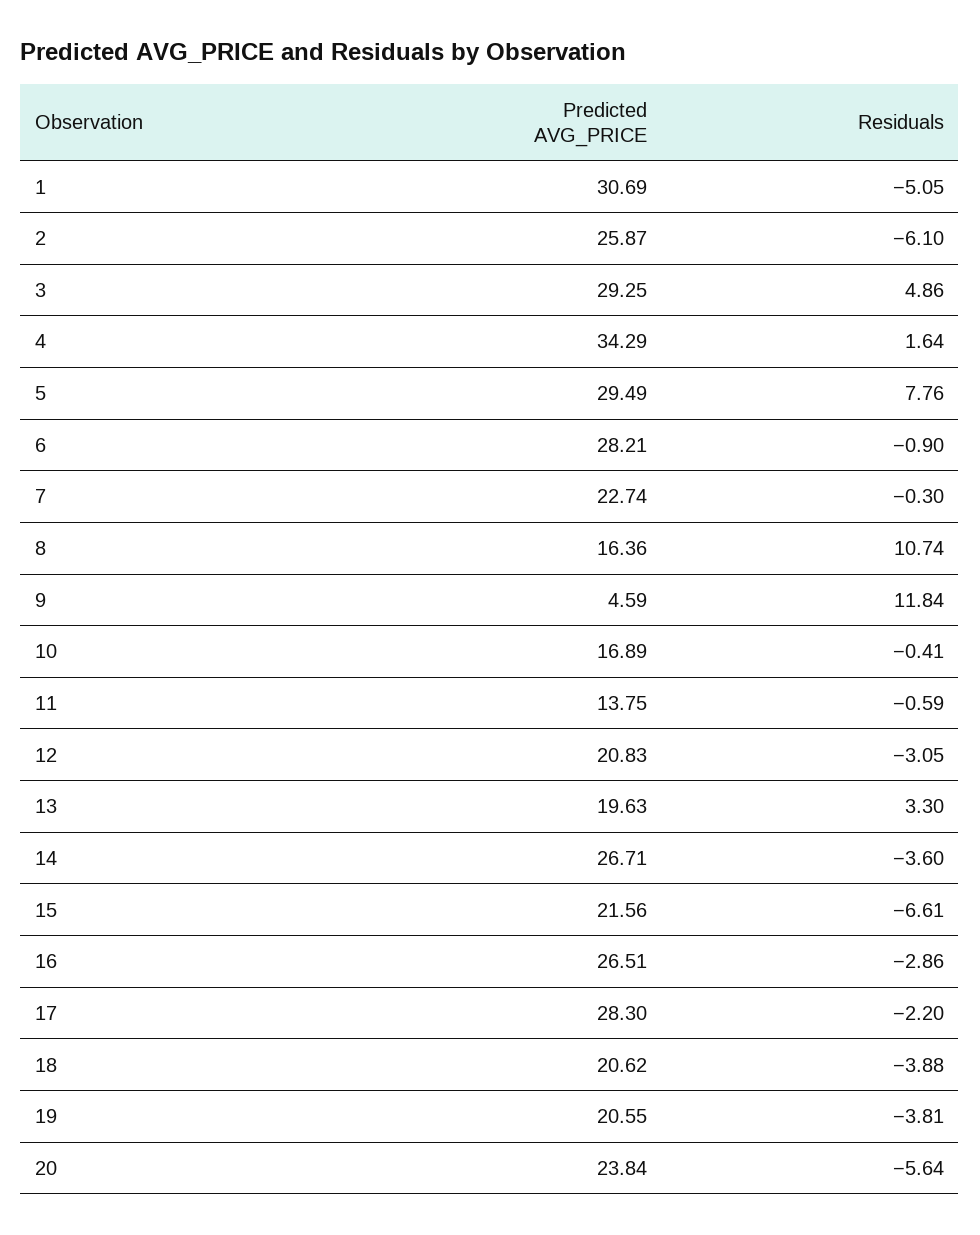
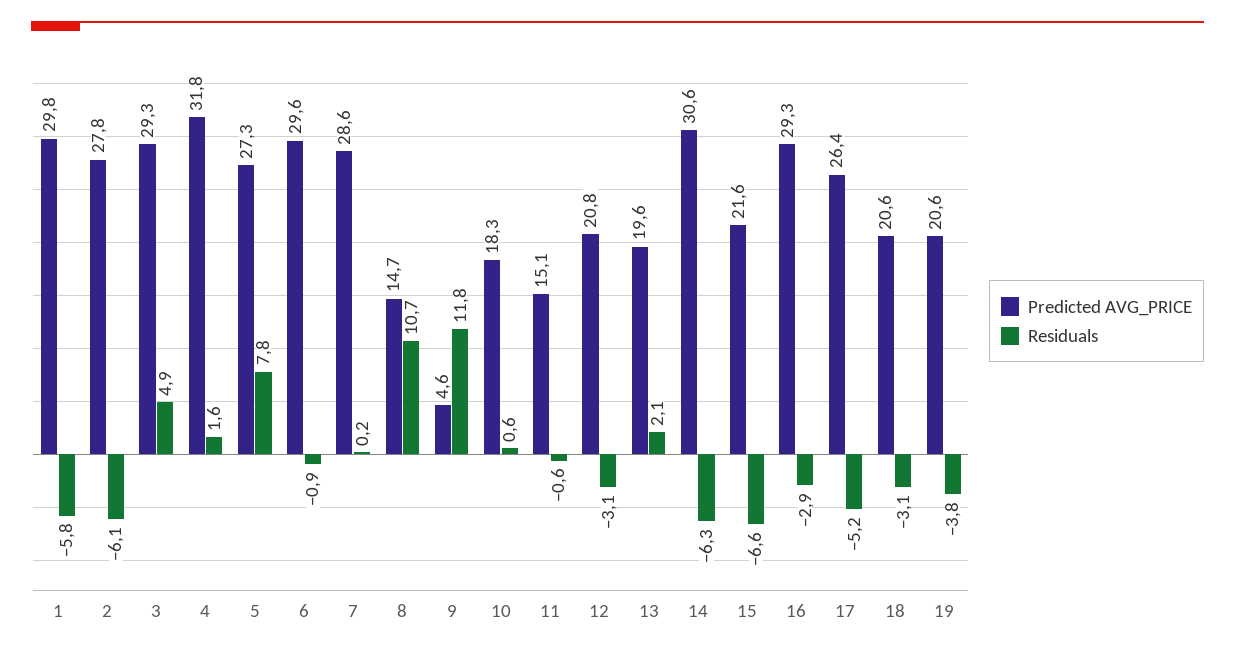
Predicted AVG_PRICE, 1: 30.69 -> 29.8
Residuals, 1: -5.05 -> -5.8
Predicted AVG_PRICE, 2: 25.87 -> 27.8
Predicted AVG_PRICE, 4: 34.29 -> 31.8
Predicted AVG_PRICE, 5: 29.49 -> 27.3
Predicted AVG_PRICE, 6: 28.21 -> 29.6
Predicted AVG_PRICE, 7: 22.74 -> 28.6
Residuals, 7: -0.3 -> 0.2
Predicted AVG_PRICE, 8: 16.36 -> 14.7
Predicted AVG_PRICE, 10: 16.89 -> 18.3
Residuals, 10: -0.41 -> 0.6
Predicted AVG_PRICE, 11: 13.75 -> 15.1
Residuals, 13: 3.3 -> 2.1
Predicted AVG_PRICE, 14: 26.71 -> 30.6
Residuals, 14: -3.6 -> -6.3
Predicted AVG_PRICE, 16: 26.51 -> 29.3
Predicted AVG_PRICE, 17: 28.3 -> 26.4
Residuals, 17: -2.2 -> -5.2
Residuals, 18: -3.88 -> -3.1
Predicted AVG_PRICE, 20: 23.84 -> none
Residuals, 20: -5.64 -> none

